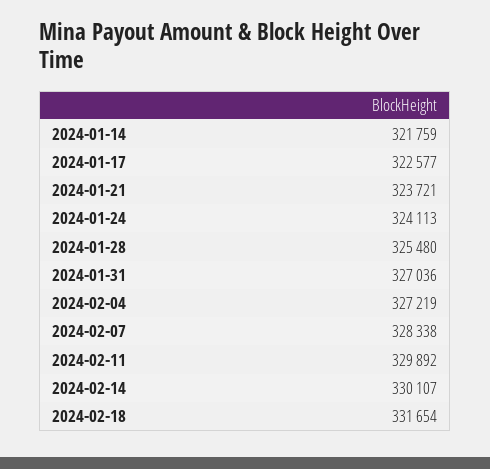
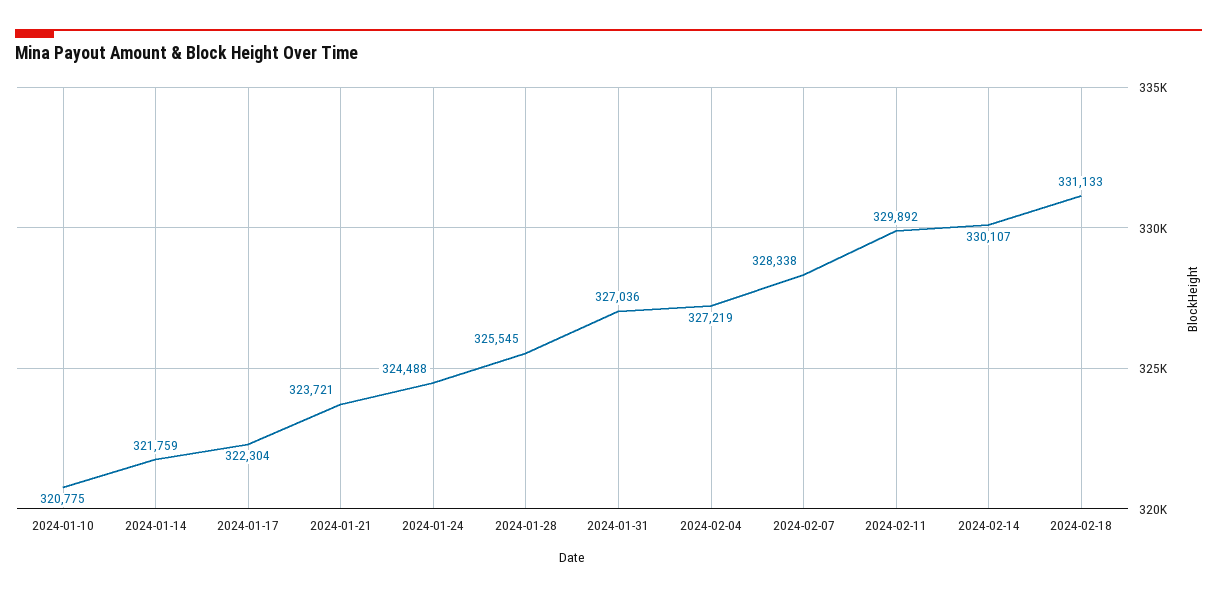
2024-01-17: 322577 -> 322304
2024-01-24: 324113 -> 324488
2024-01-28: 325480 -> 325545
2024-02-18: 331654 -> 331133
2024-01-10: none -> 320775

